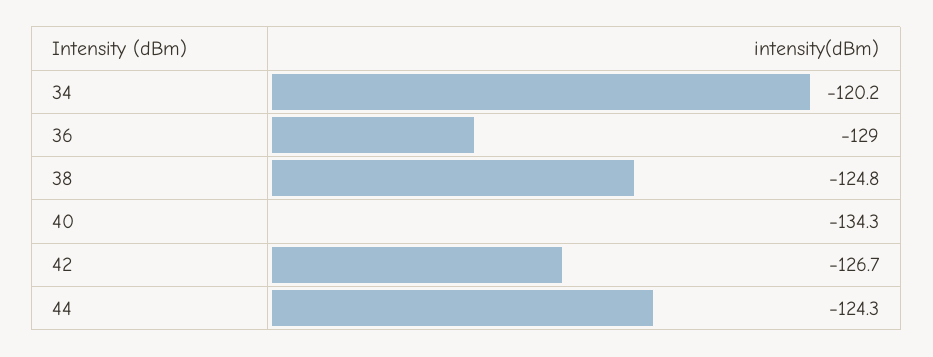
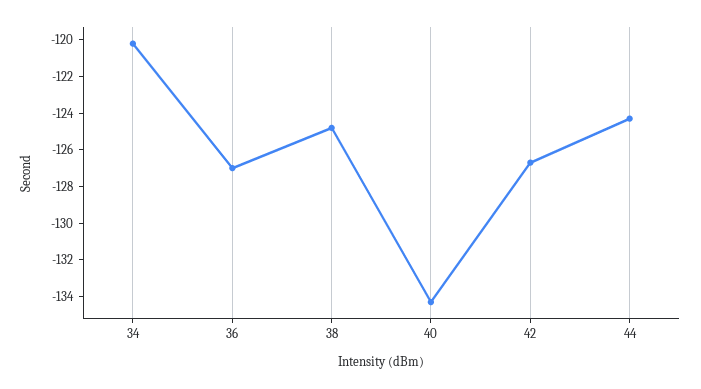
36: -129 -> -127

